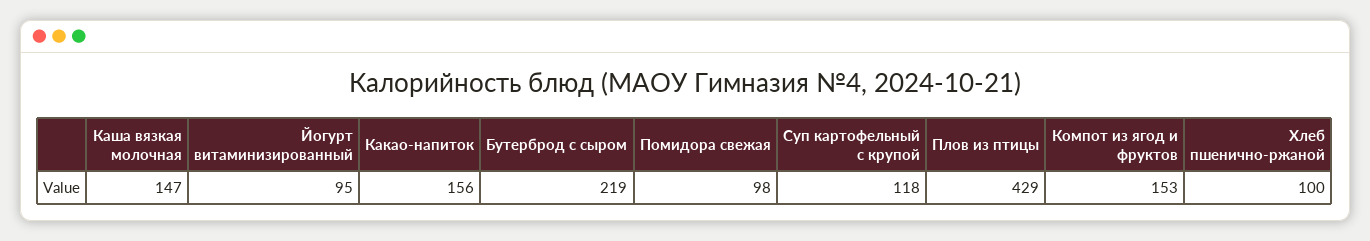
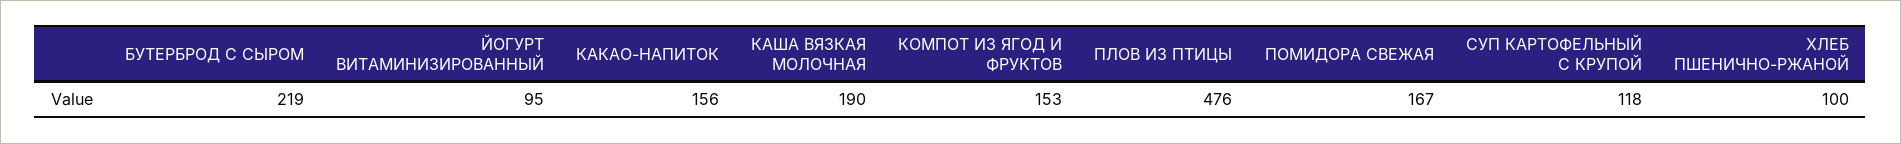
Каша вязкая молочная: 147 -> 190
Помидора свежая: 98 -> 167
Плов из птицы: 429 -> 476

